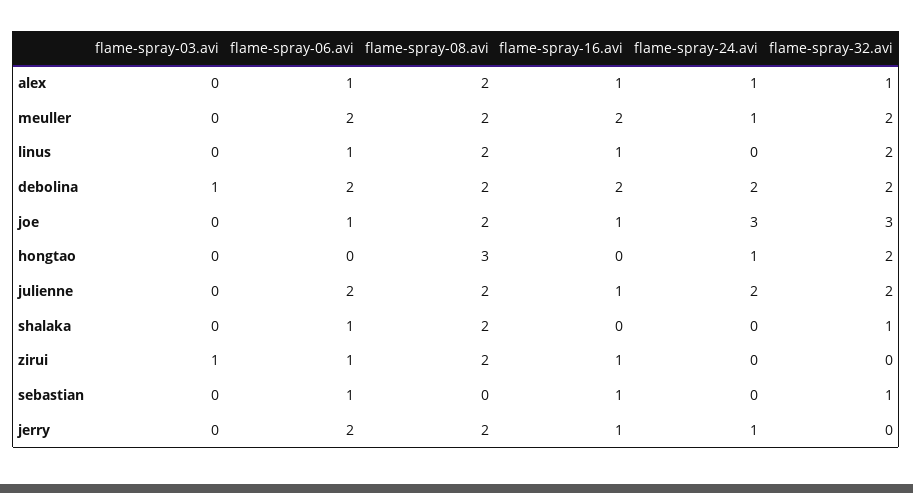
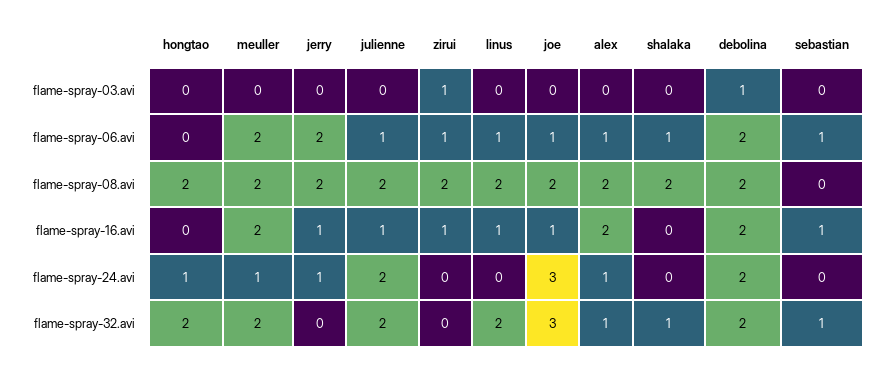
flame-spray-16.avi, alex: 1 -> 2
flame-spray-08.avi, hongtao: 3 -> 2
flame-spray-06.avi, julienne: 2 -> 1

